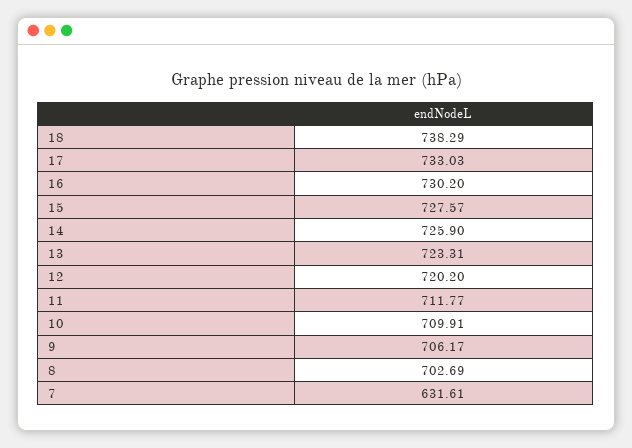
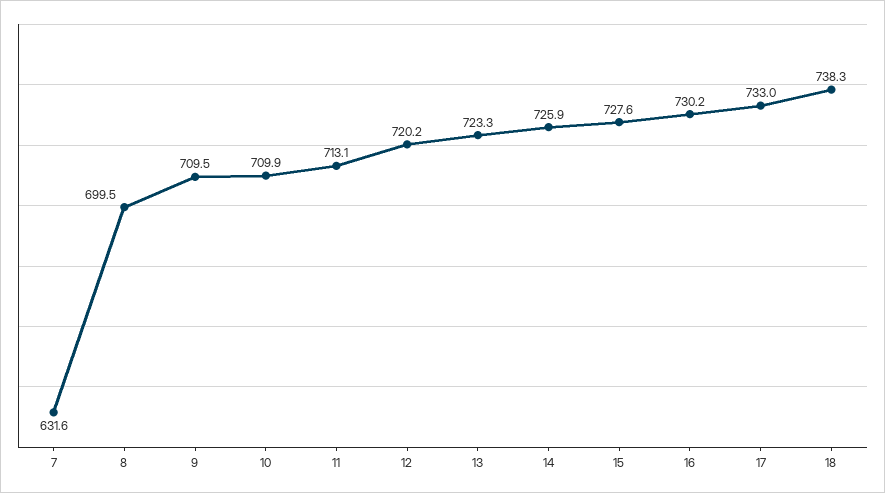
11: 711.77 -> 713.1
9: 706.17 -> 709.5
8: 702.69 -> 699.5

